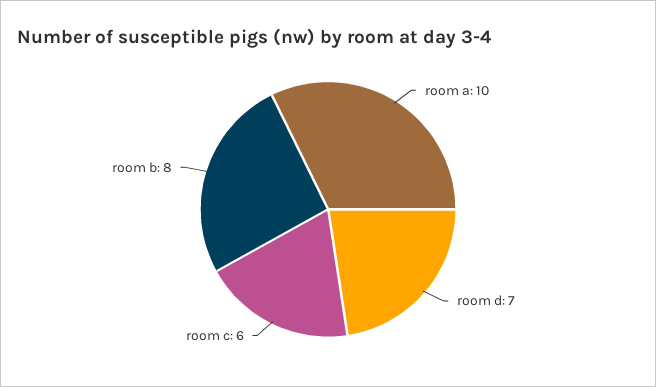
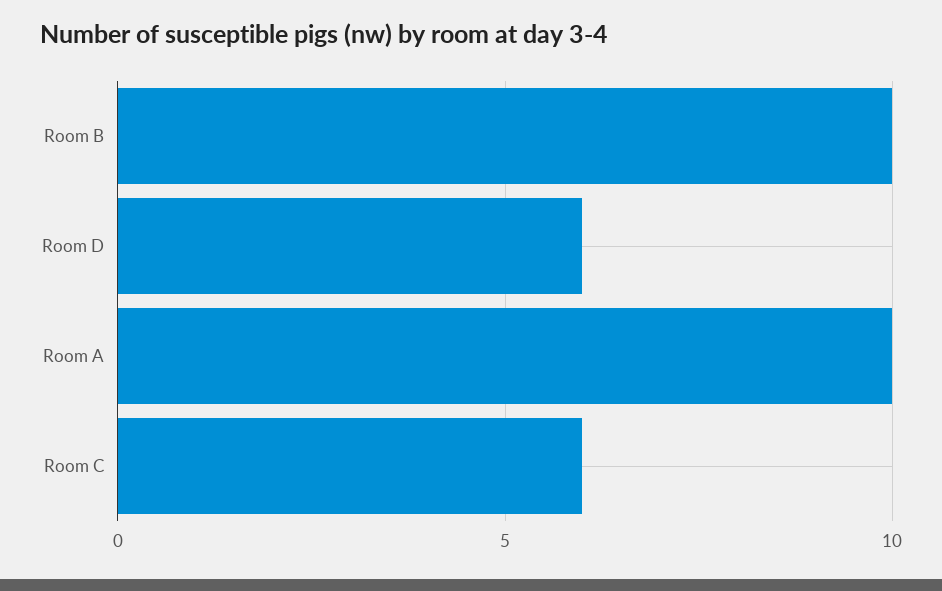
room d: 7 -> 6
room b: 8 -> 10

